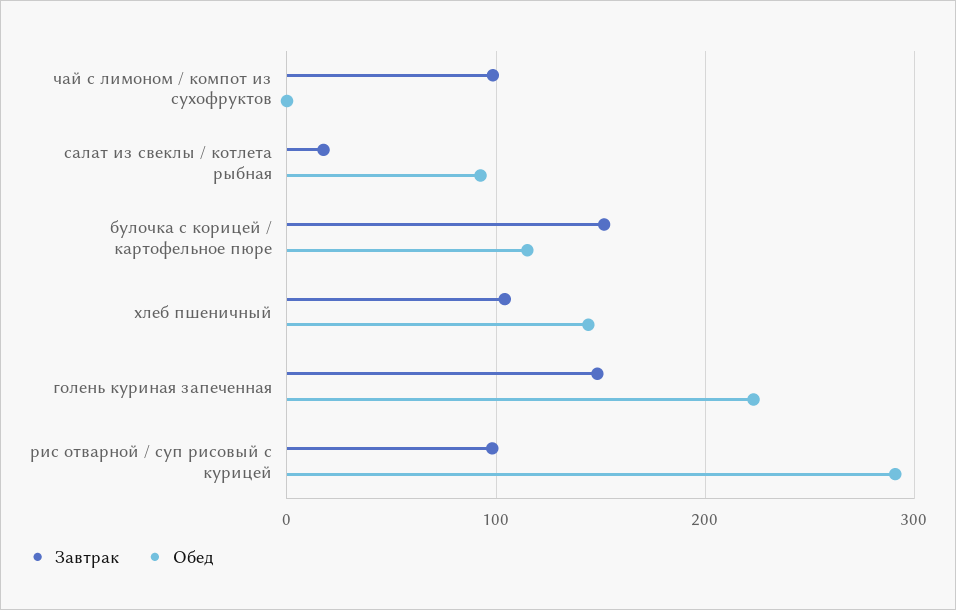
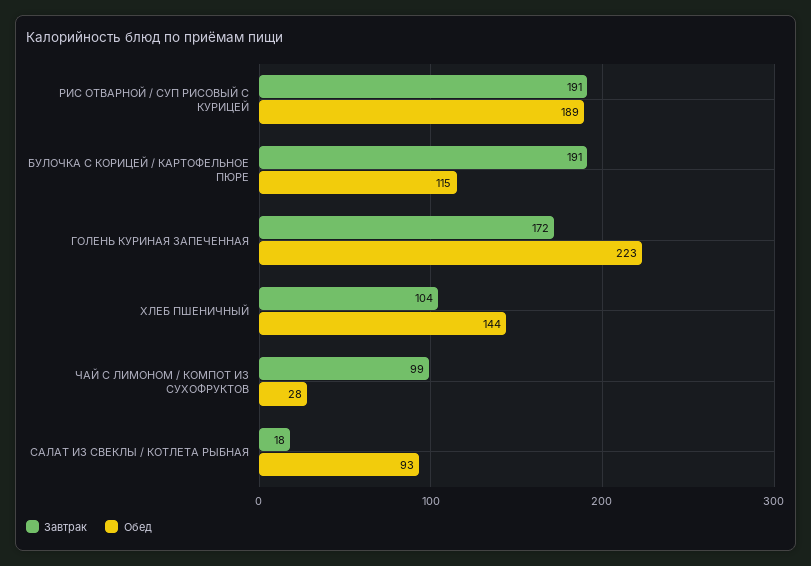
Обед, чай с лимоном / компот из сухофруктов: 0 -> 28
Завтрак, булочка с корицей / картофельное пюре: 150 -> 191
Завтрак, голень куриная запеченная: 150 -> 172
Завтрак, рис отварной / суп рисовый с курицей: 100 -> 191
Обед, рис отварной / суп рисовый с курицей: 290 -> 189

